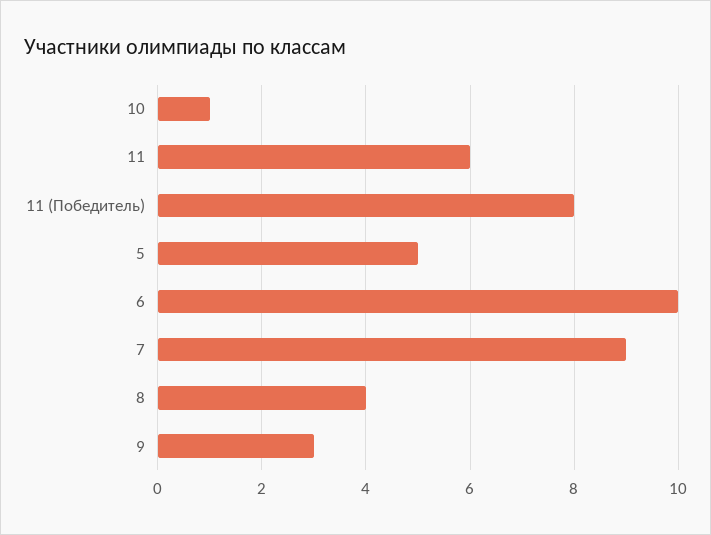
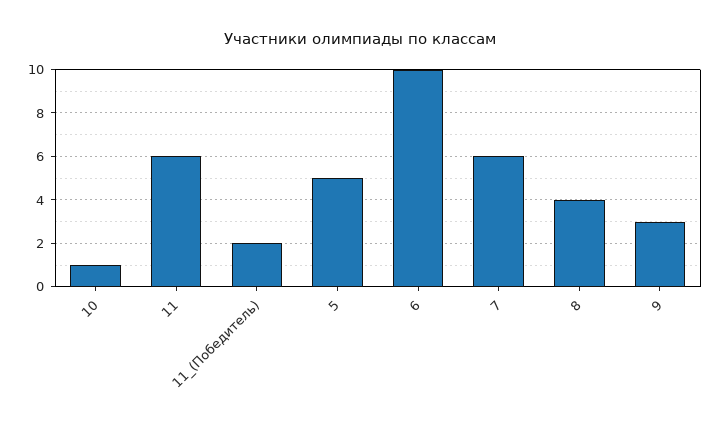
11 (Победитель): 8 -> 2
7: 9 -> 6

